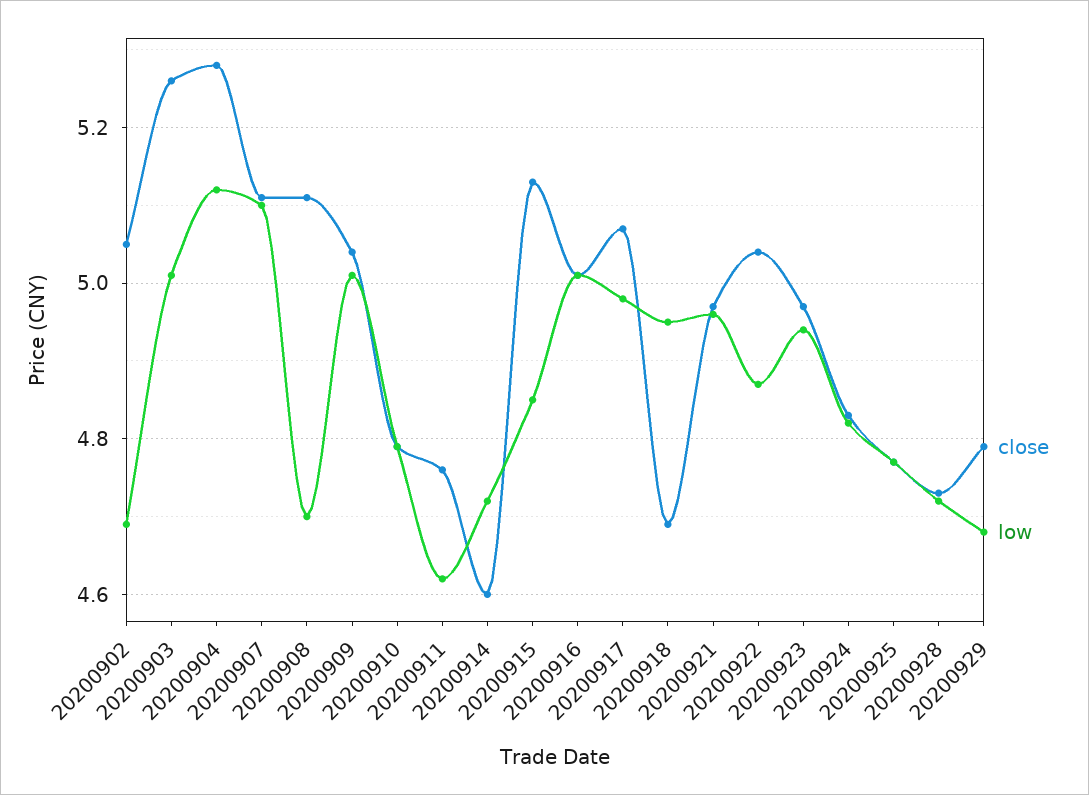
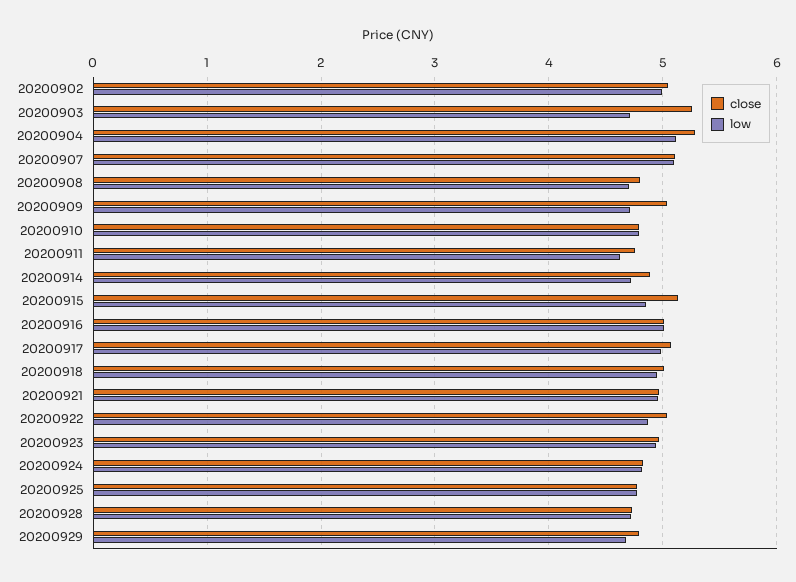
low, 20200902: 4.7 -> 5
low, 20200903: 5 -> 4.7
close, 20200908: 5.1 -> 4.8
low, 20200909: 5 -> 4.7
close, 20200914: 4.6 -> 4.9
close, 20200918: 4.7 -> 5

